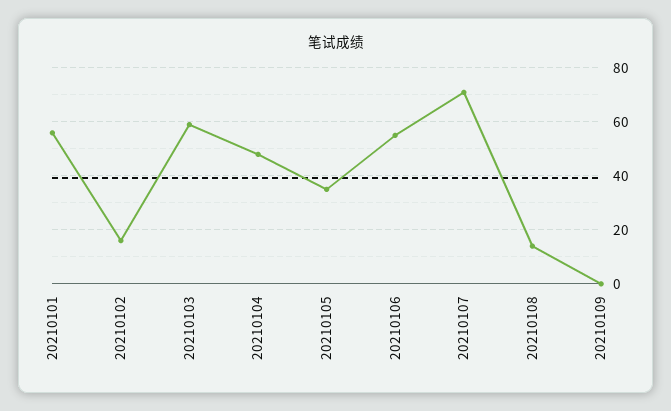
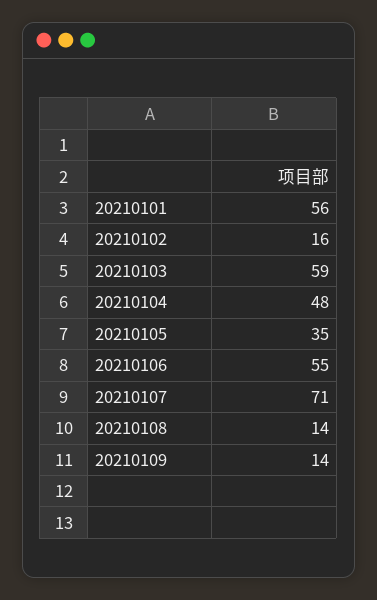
20210109: 0 -> 14

